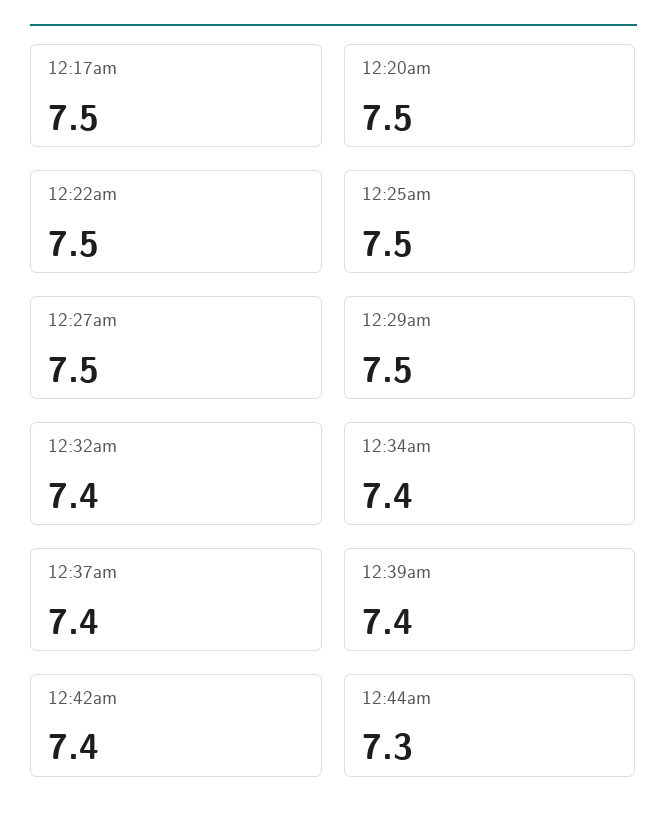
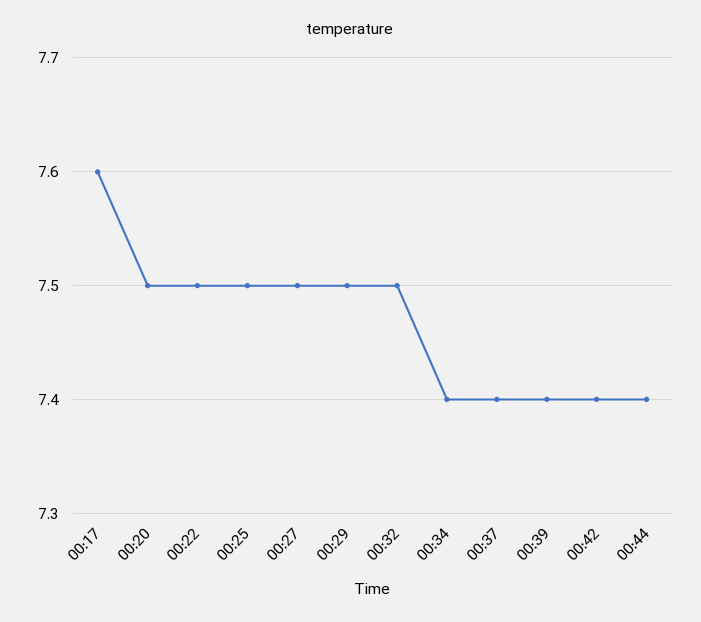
12:17am: 7.5 -> 7.6
12:32am: 7.4 -> 7.5
12:44am: 7.3 -> 7.4

